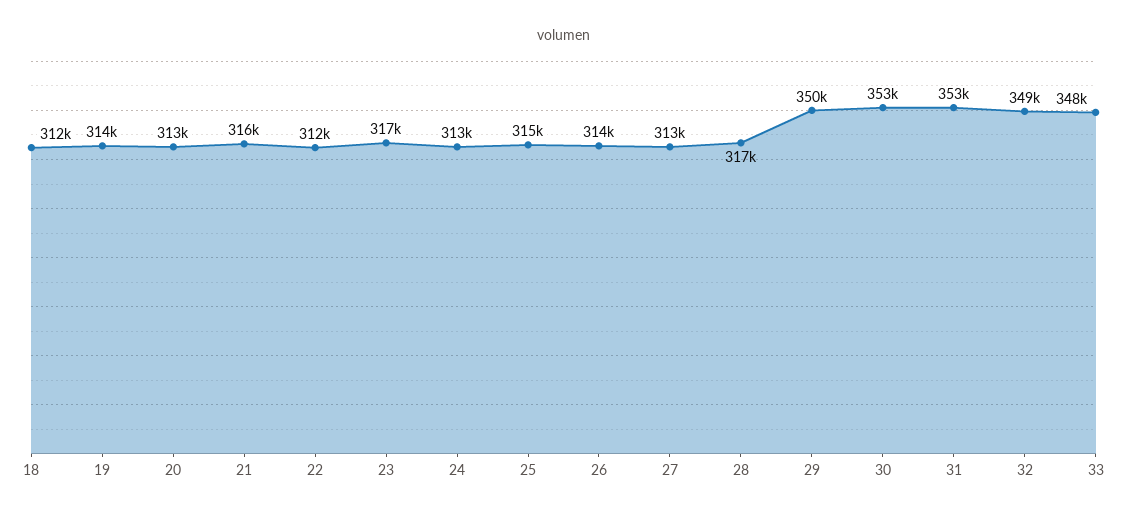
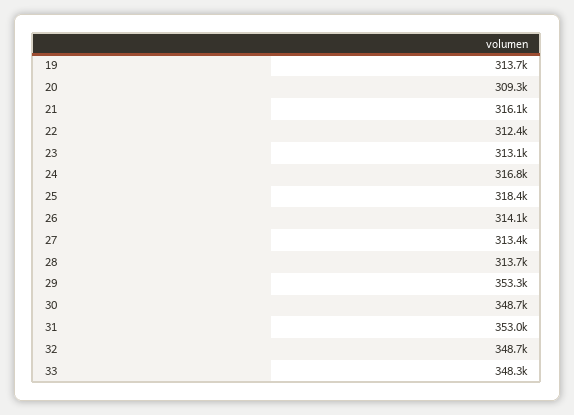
18: 312000 -> none
20: 313000 -> 309300
23: 317000 -> 313100
24: 313000 -> 316800
25: 315000 -> 318400
28: 317000 -> 313700
29: 350000 -> 353300
30: 353000 -> 348700

